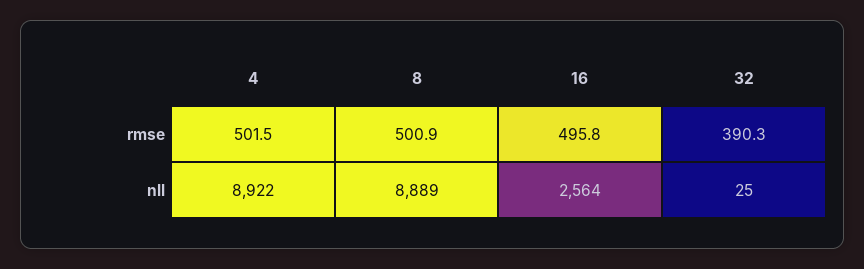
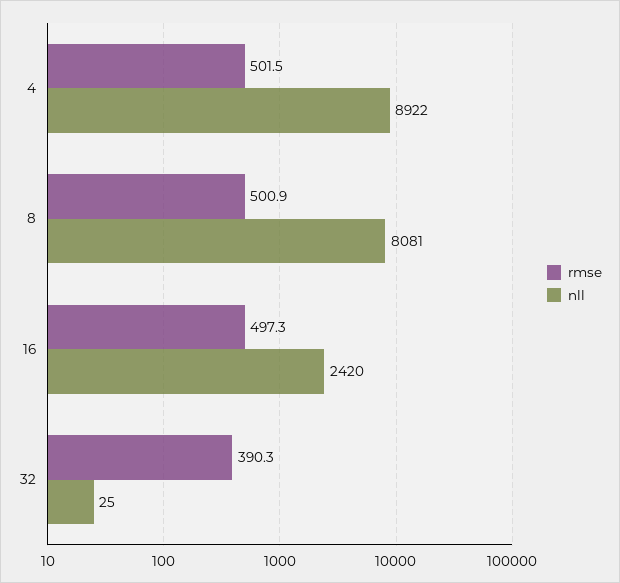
rmse, 16: 495.8 -> 497.3
nll, 8: 8889 -> 8081
nll, 16: 2564 -> 2420

